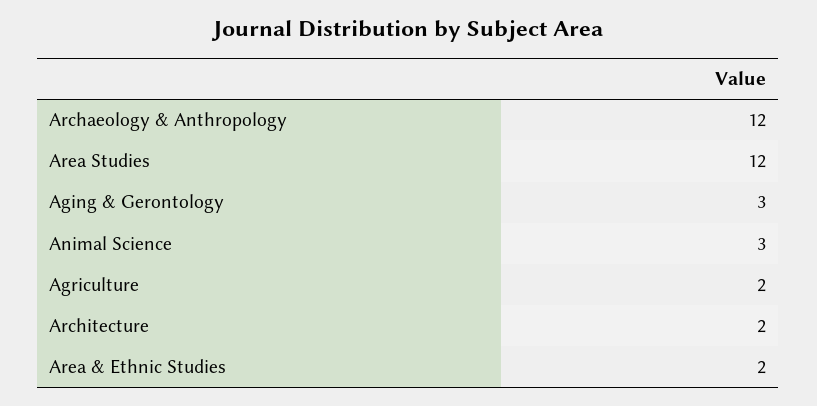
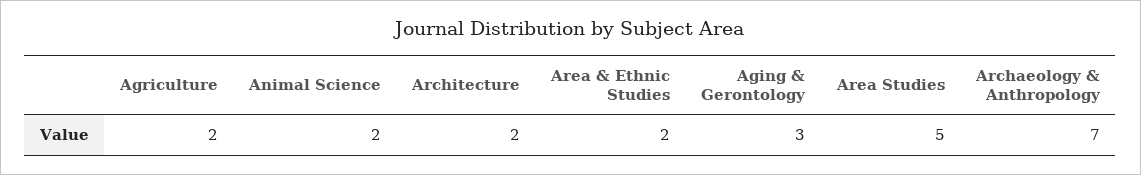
Archaeology & Anthropology: 12 -> 7
Area Studies: 12 -> 5
Animal Science: 3 -> 2

